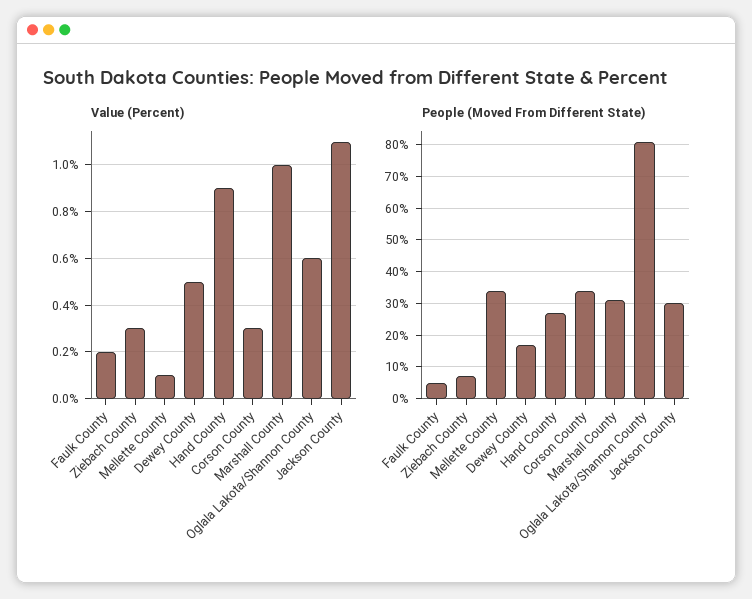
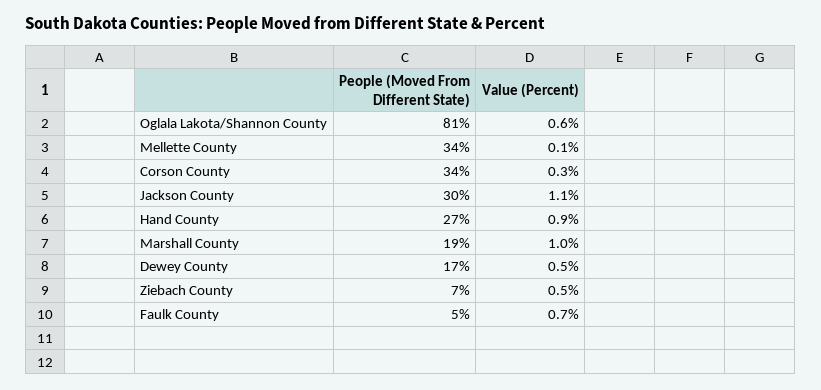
Value (Percent), Faulk County: 0.2 -> 0.7
Value (Percent), Ziebach County: 0.3 -> 0.5
People (Moved From Different State), Marshall County: 30 -> 19

